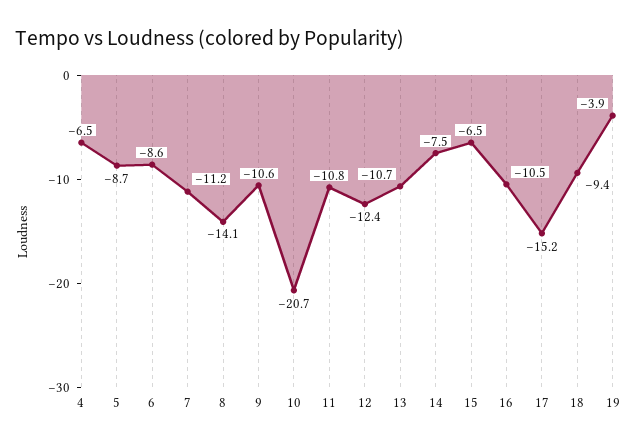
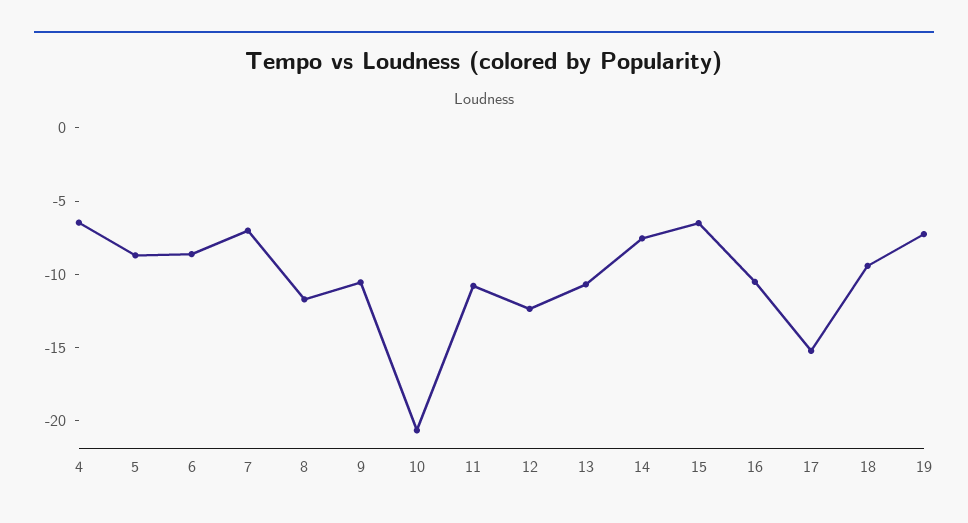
7: -11.2 -> -7
8: -14.1 -> -12
19: -3.9 -> -7

